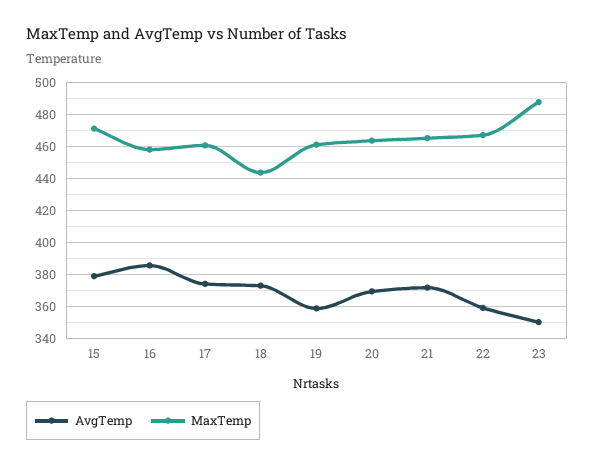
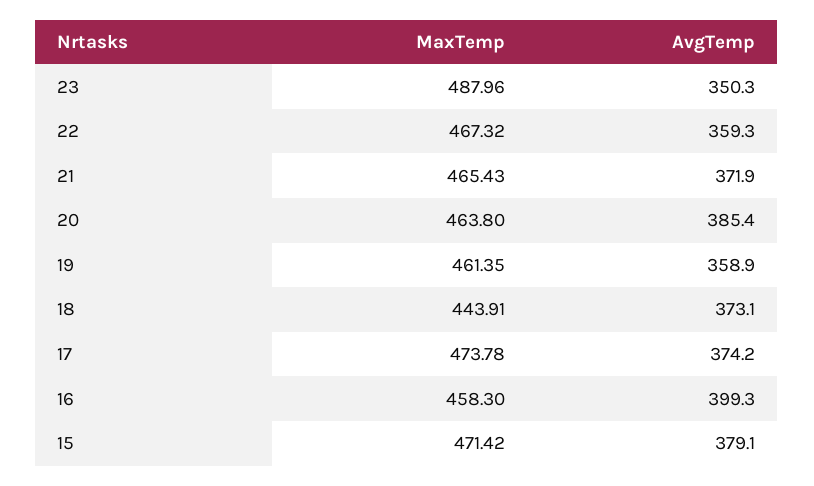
AvgTemp, 16: 385 -> 399.3
MaxTemp, 17: 460 -> 473.78
AvgTemp, 20: 370 -> 385.4

